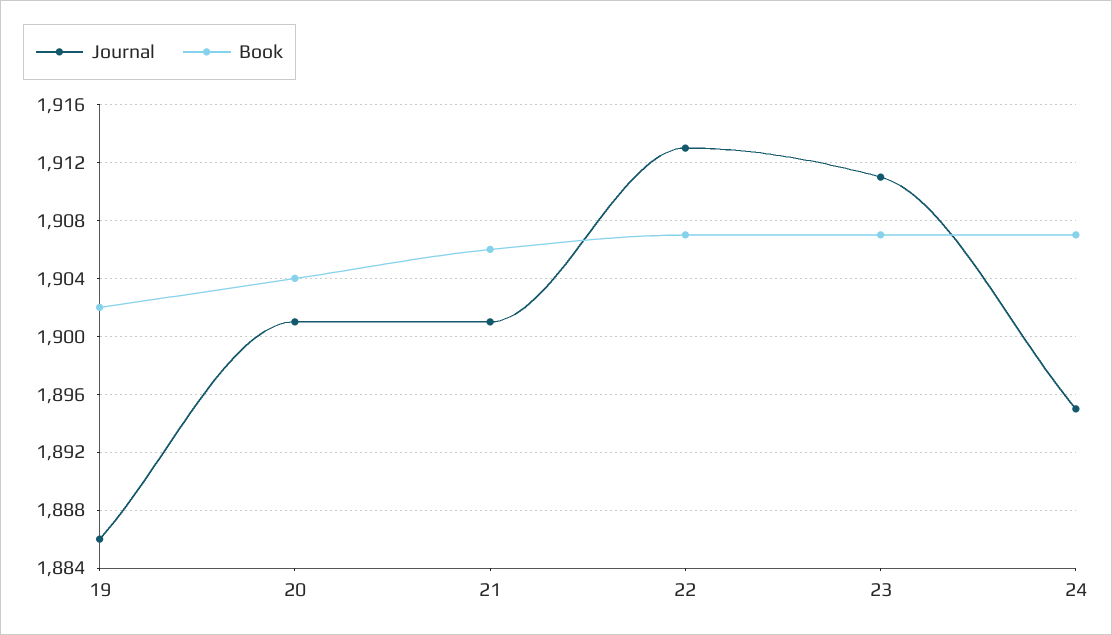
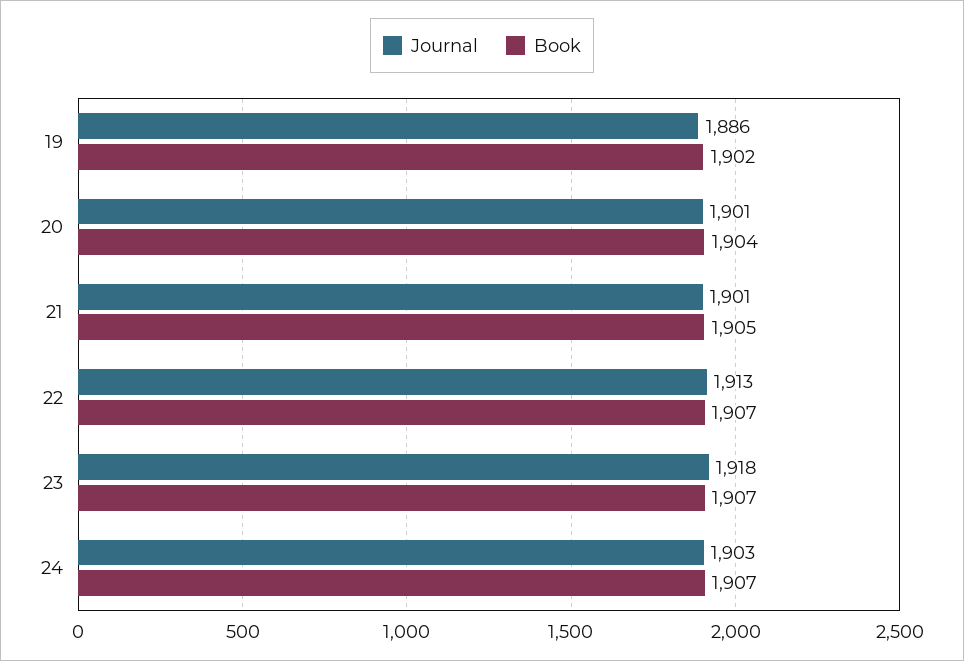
Book, 21: 1906 -> 1905
Journal, 23: 1911 -> 1918
Journal, 24: 1895 -> 1903

